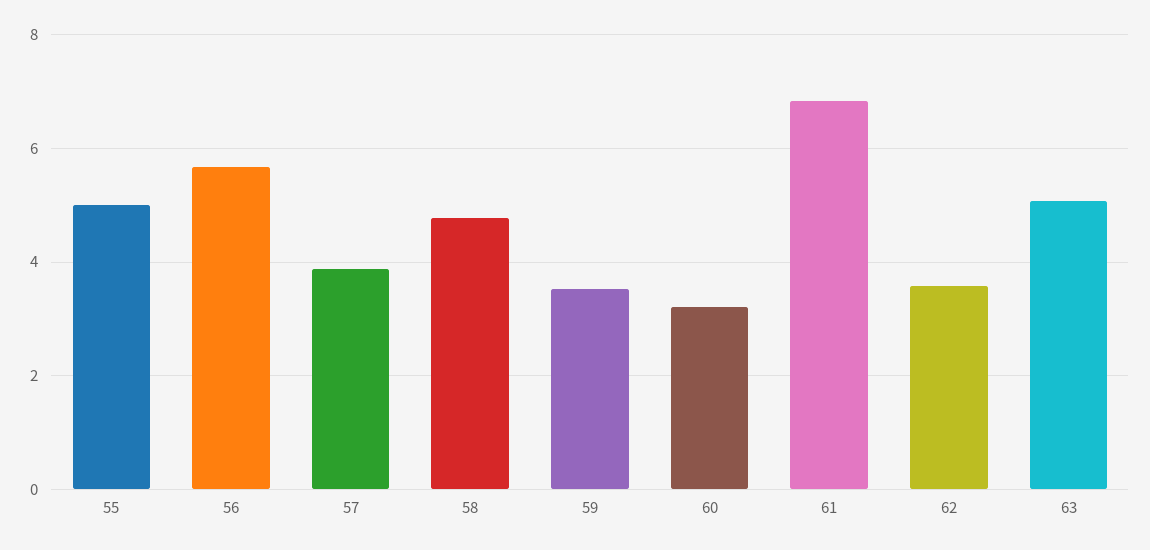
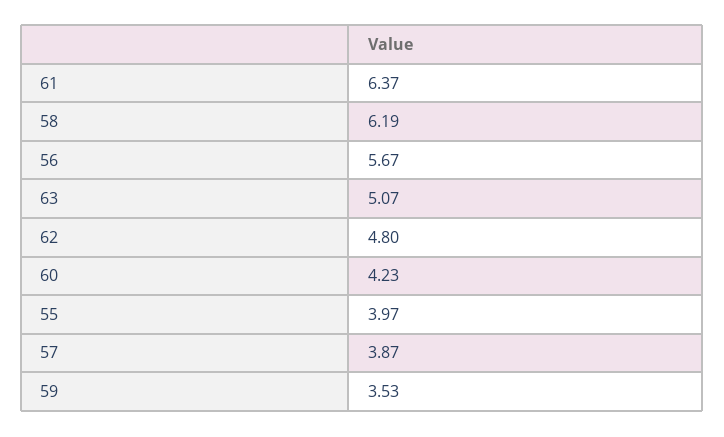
55: 5 -> 3.97
58: 4.8 -> 6.19
60: 3.2 -> 4.23
61: 6.8 -> 6.37
62: 3.6 -> 4.8

